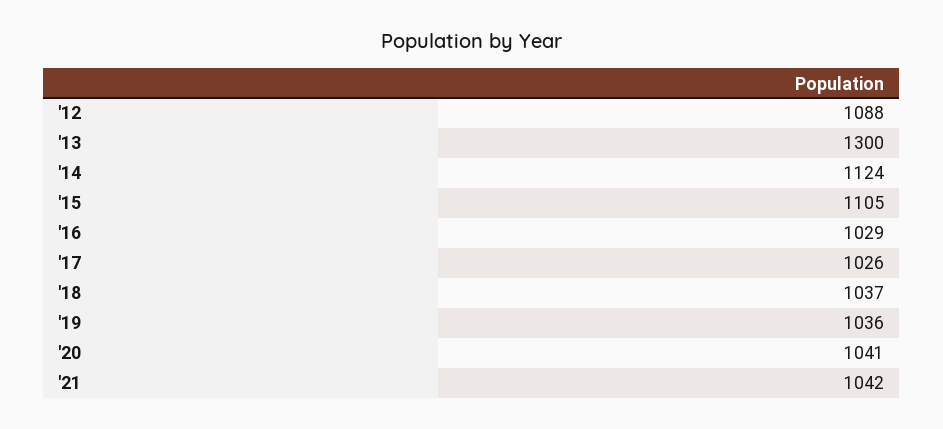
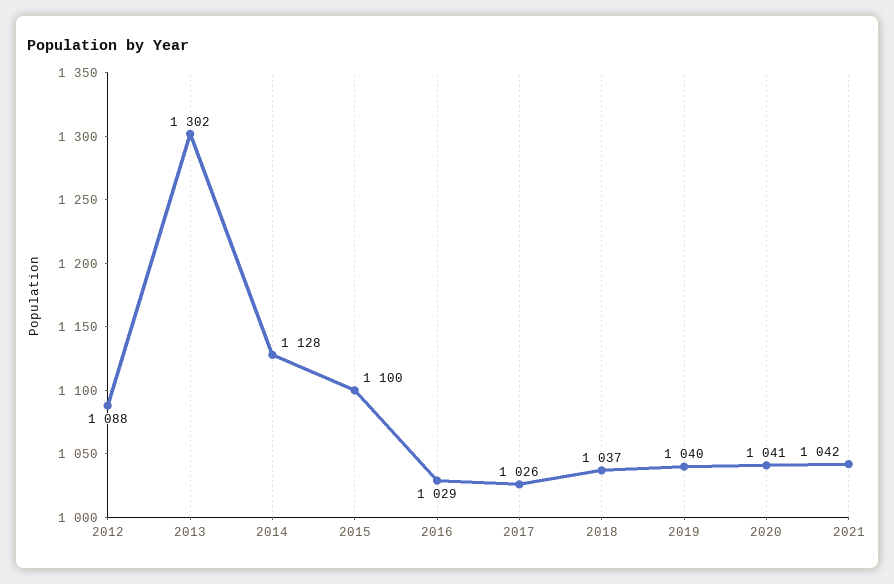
'13: 1300 -> 1302
'14: 1124 -> 1128
'15: 1105 -> 1100
'19: 1036 -> 1040

